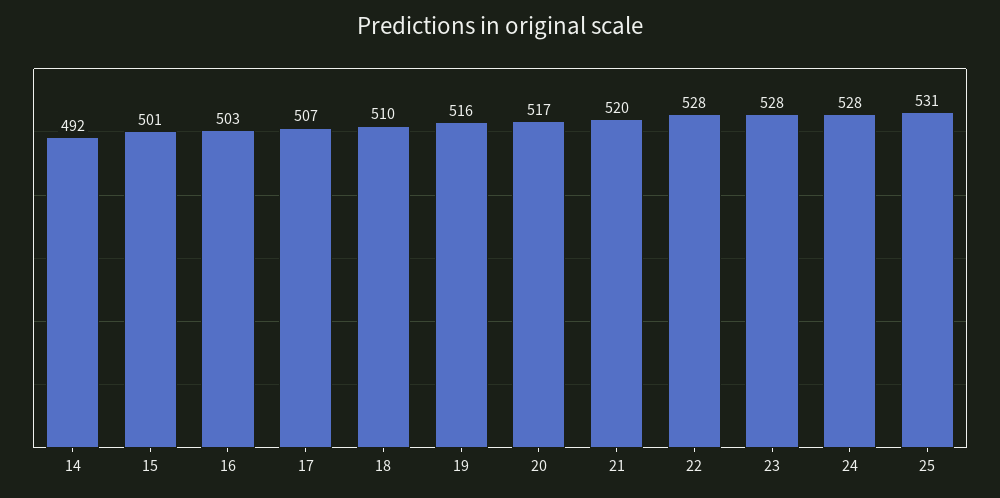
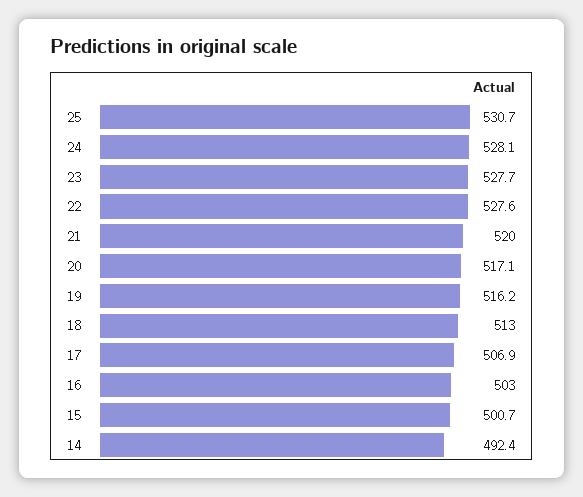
18: 510 -> 513

